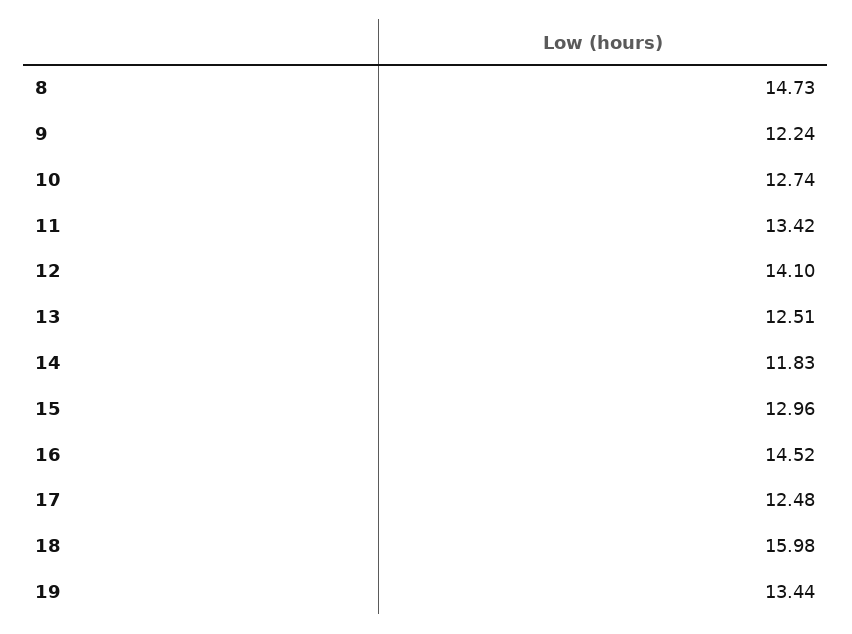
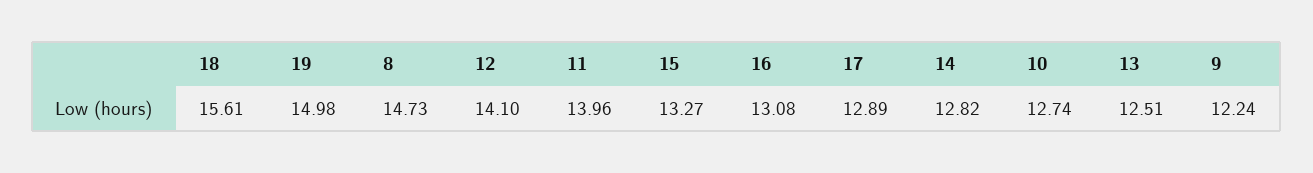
11: 13.42 -> 13.96
14: 11.83 -> 12.82
15: 12.96 -> 13.27
16: 14.52 -> 13.08
17: 12.48 -> 12.89
18: 15.98 -> 15.61
19: 13.44 -> 14.98

